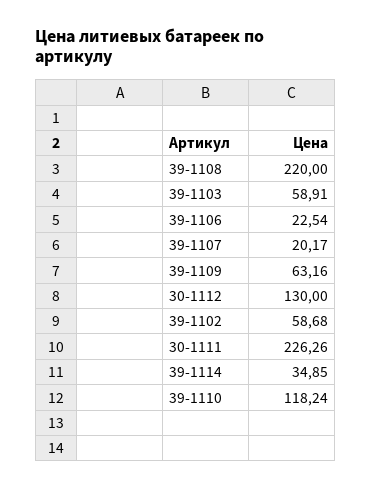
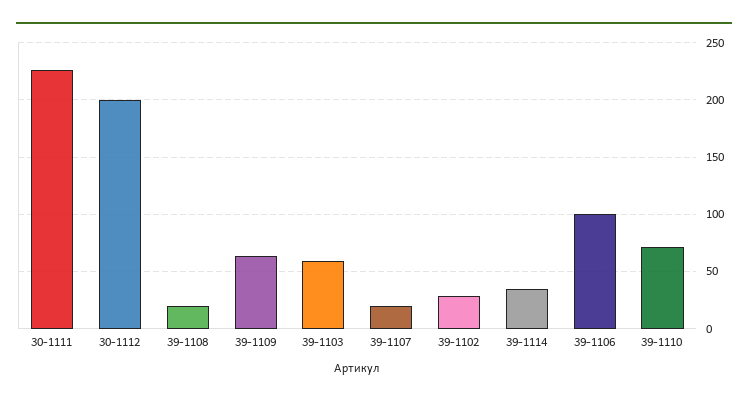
39-1108: 220 -> 20
39-1106: 22.54 -> 100
30-1112: 130 -> 200
39-1102: 58.68 -> 30
39-1110: 118.24 -> 70

